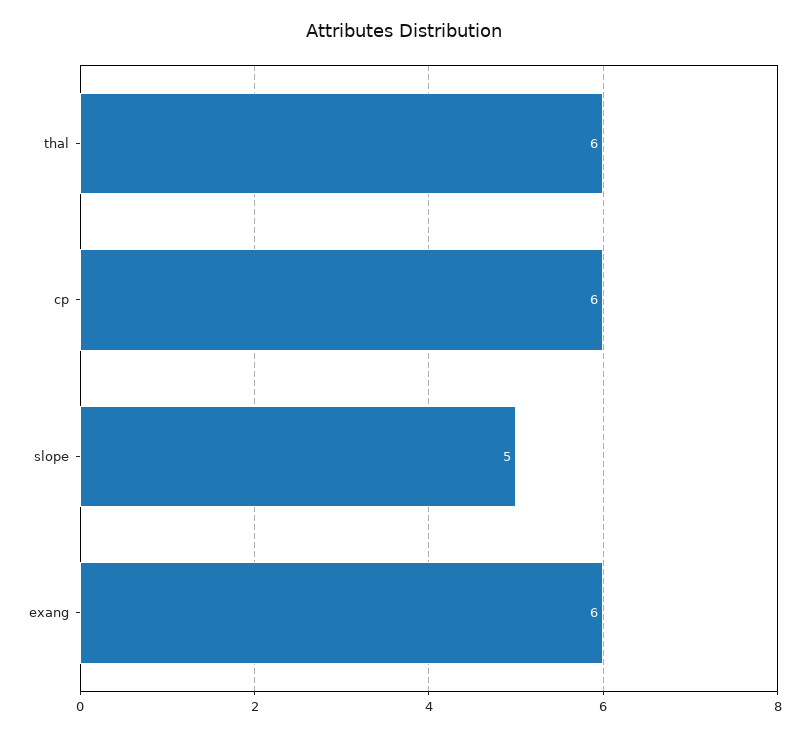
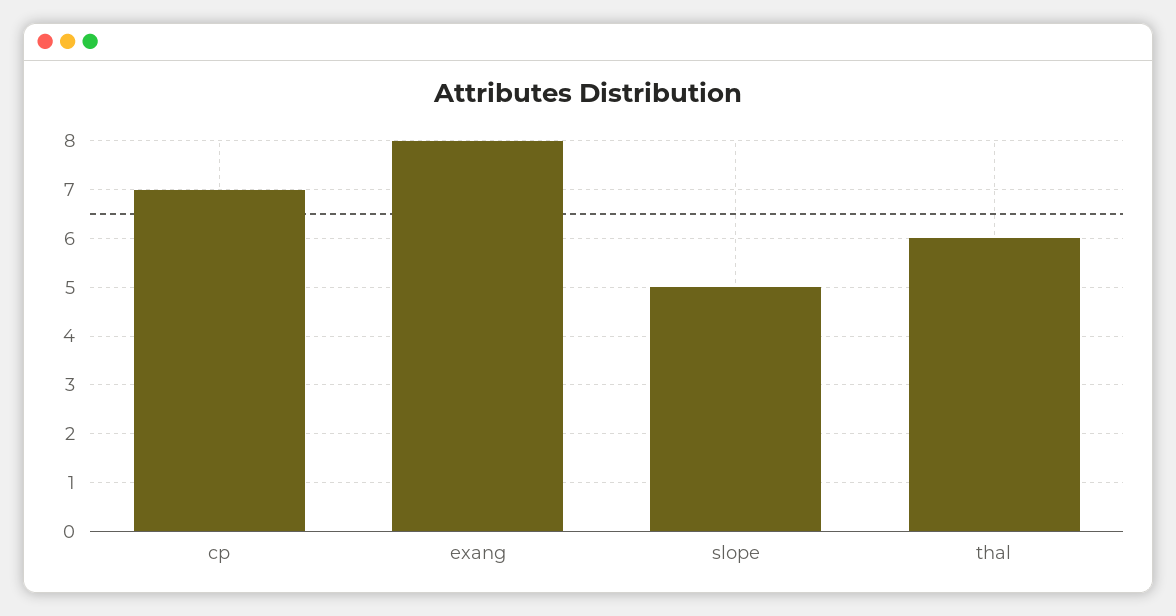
cp: 6 -> 7
exang: 6 -> 8

